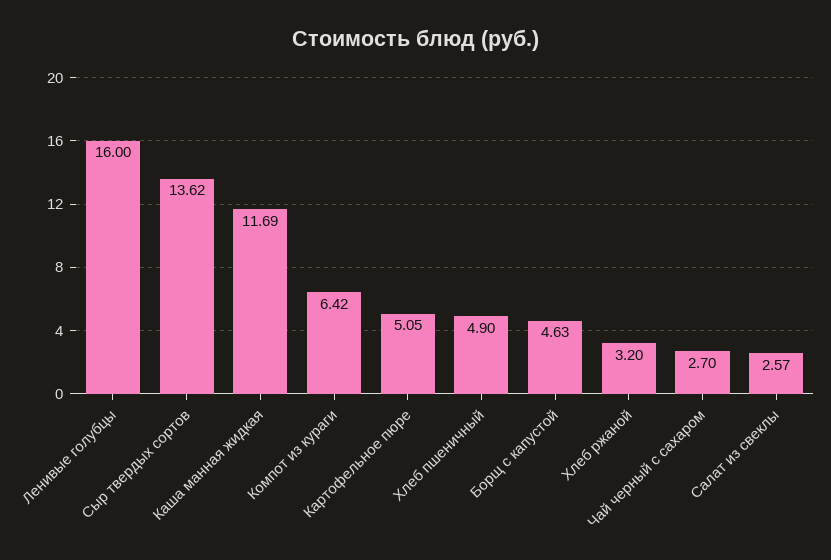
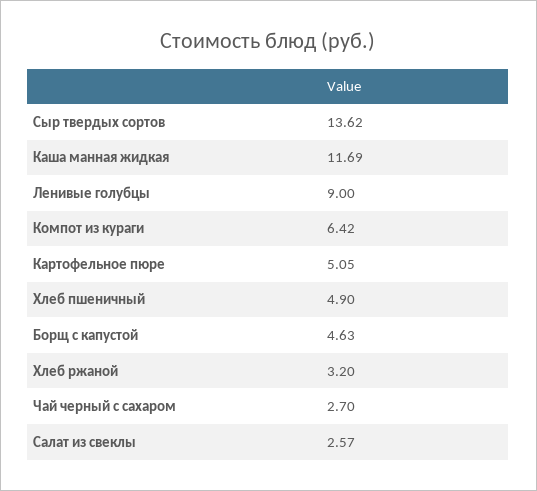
Ленивые голубцы: 16 -> 9

